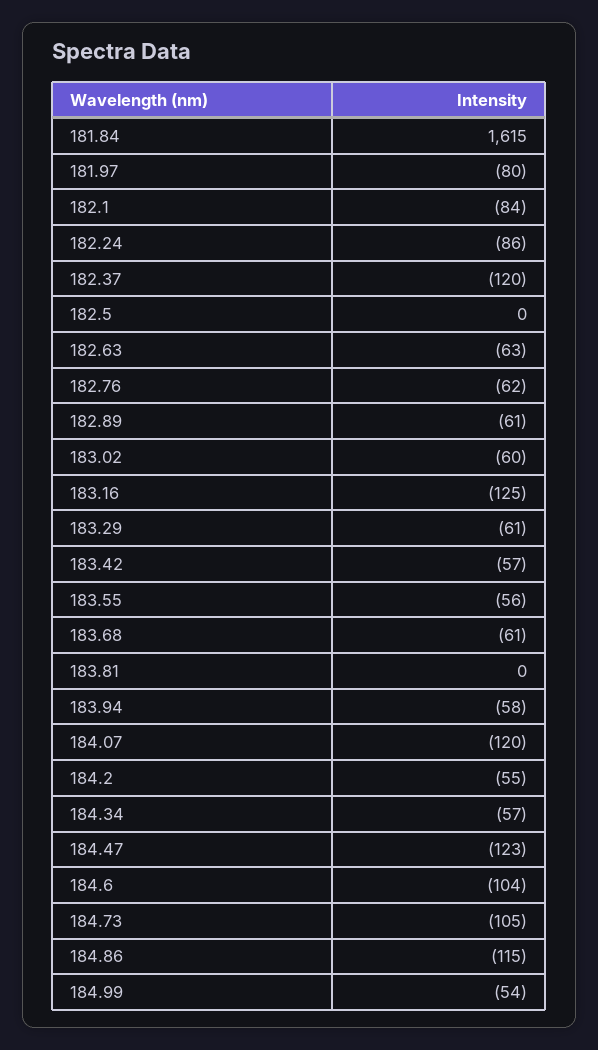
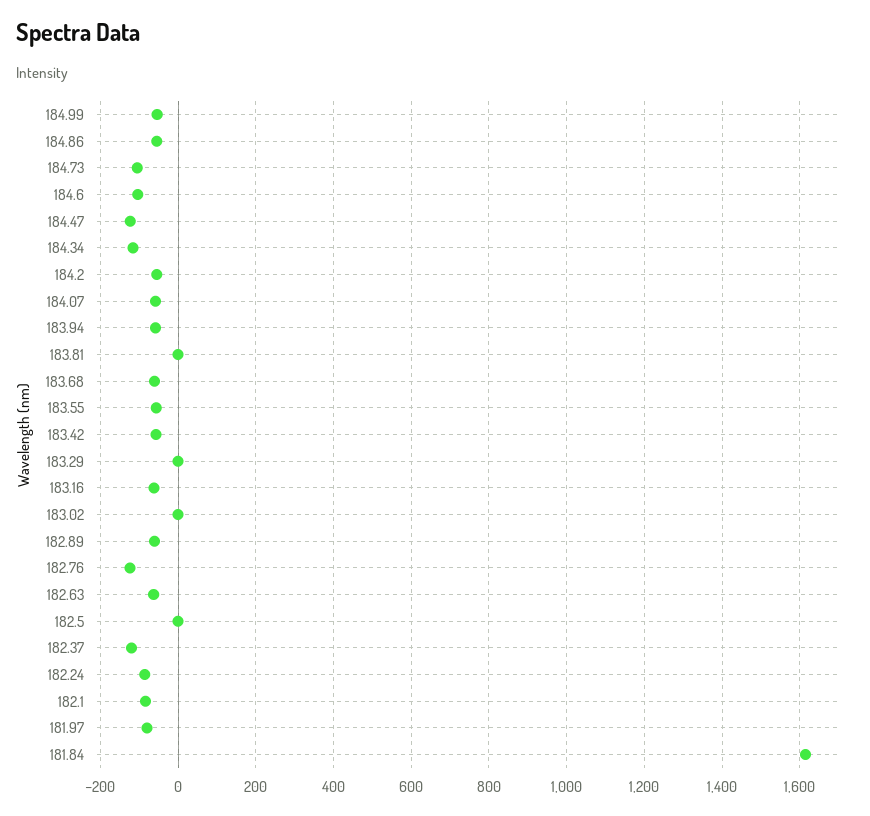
182.76: -62 -> -120
183.02: -60 -> 0
183.16: -125 -> -60
183.29: -61 -> 0
184.07: -120 -> -60
184.34: -57 -> -120
184.86: -115 -> -60

